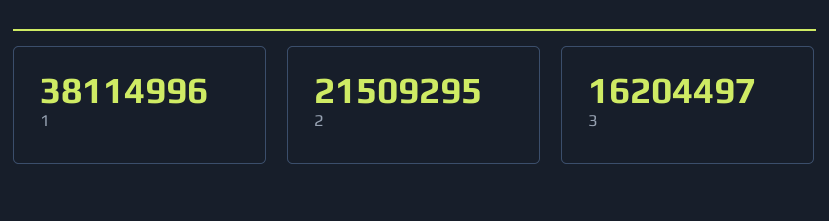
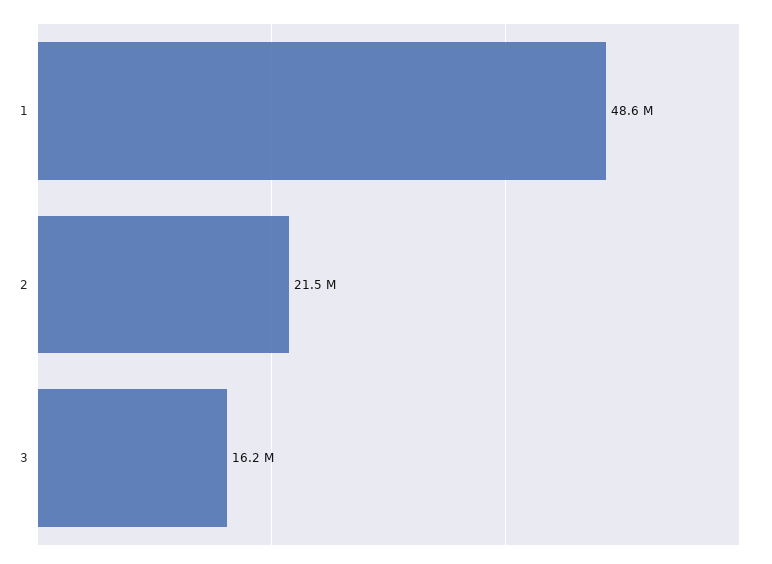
1: 38114996 -> 48600000

